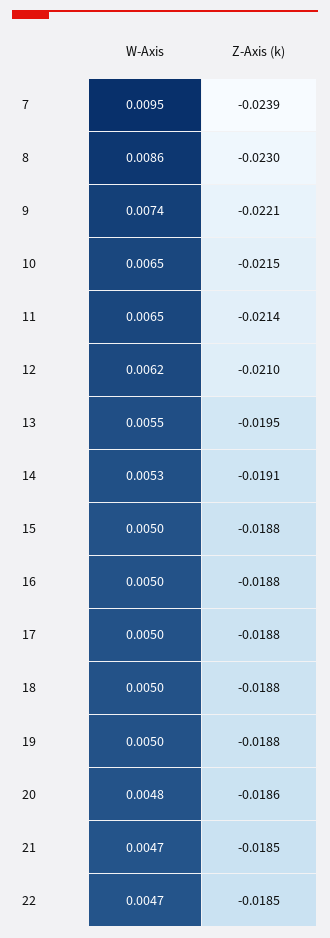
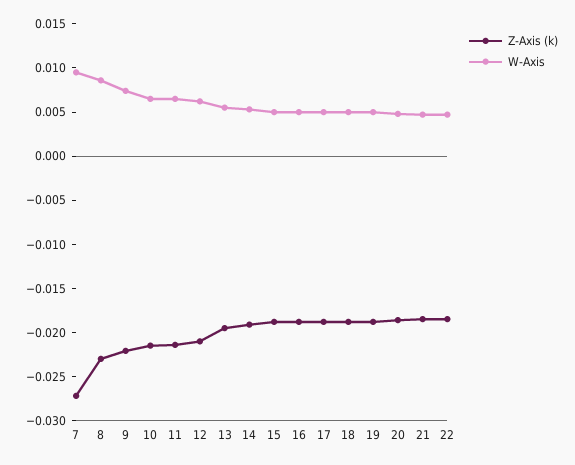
Z-Axis (k), 7: -0.0239 -> -0.027

